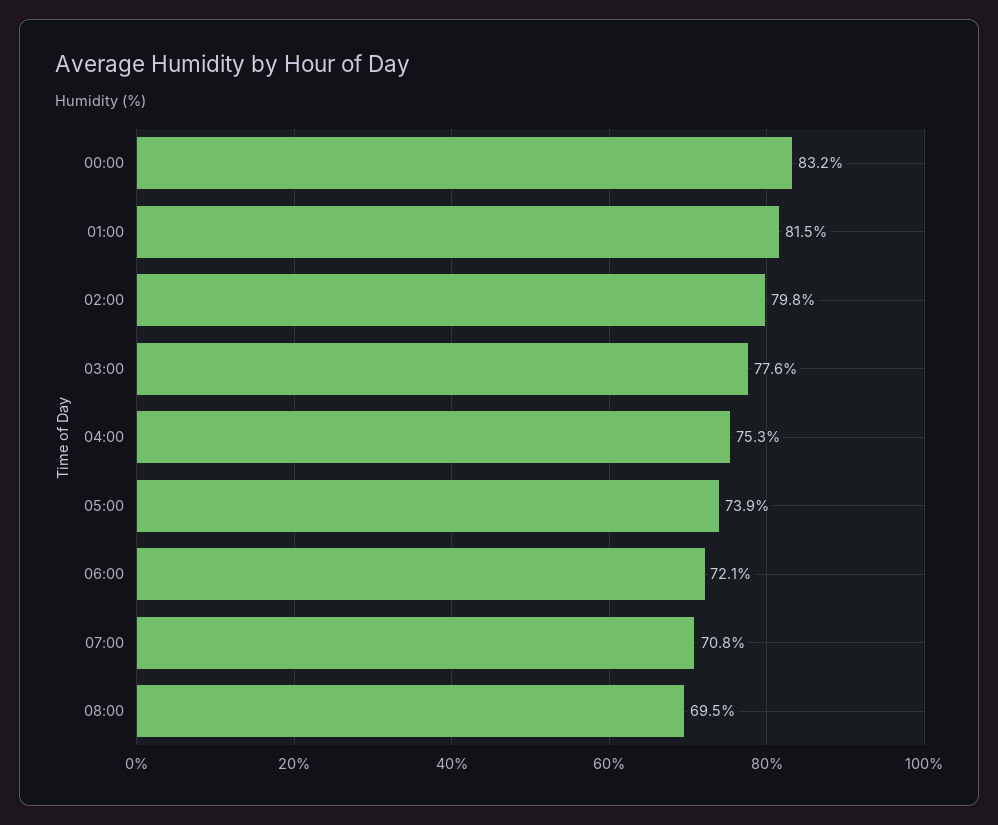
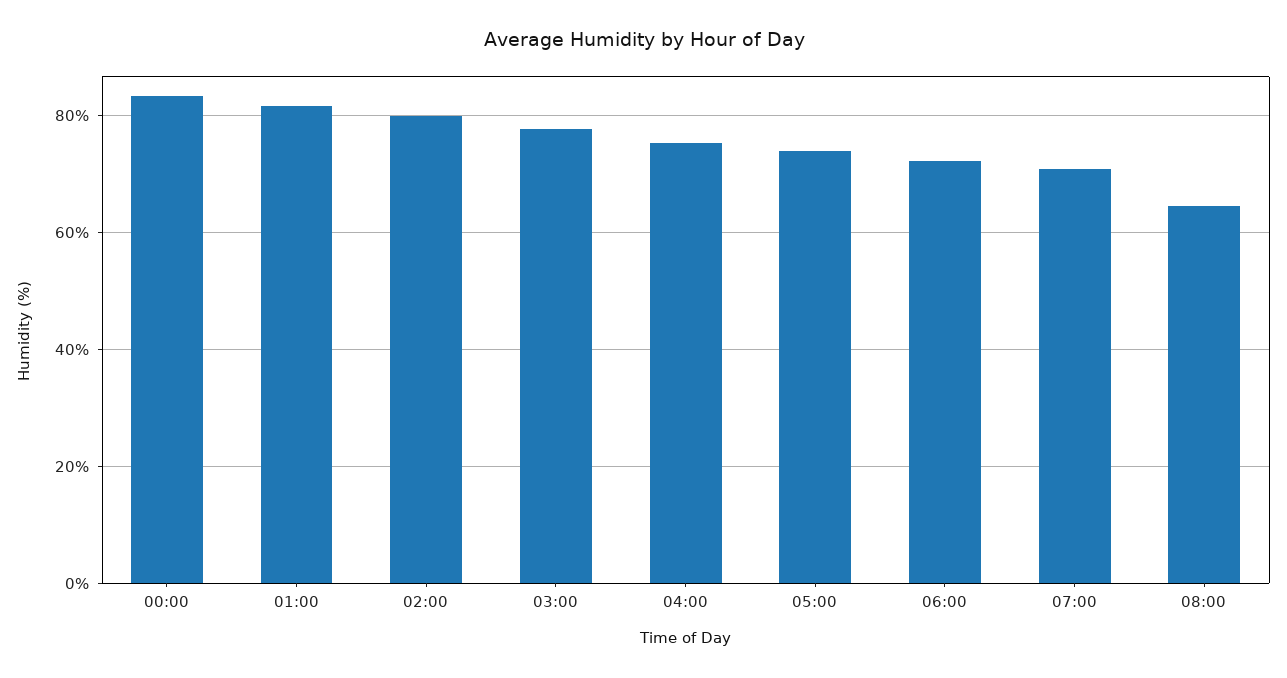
08:00: 69.5 -> 64

